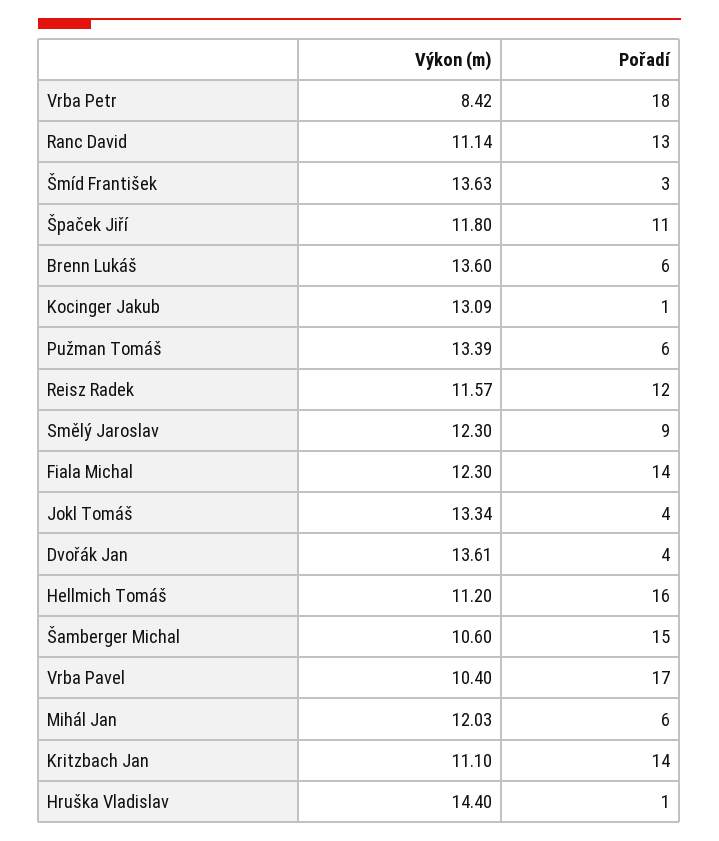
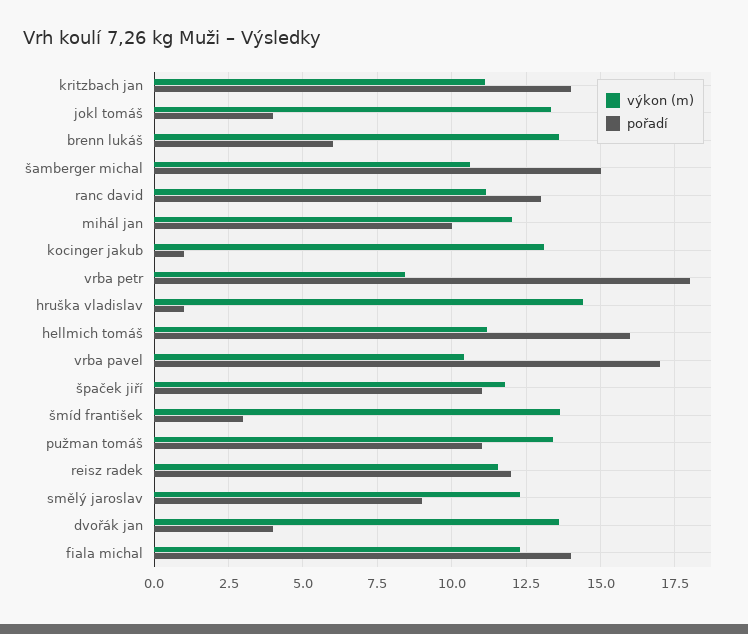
Pořadí, Pužman Tomáš: 6 -> 11
Pořadí, Mihál Jan: 6 -> 10

